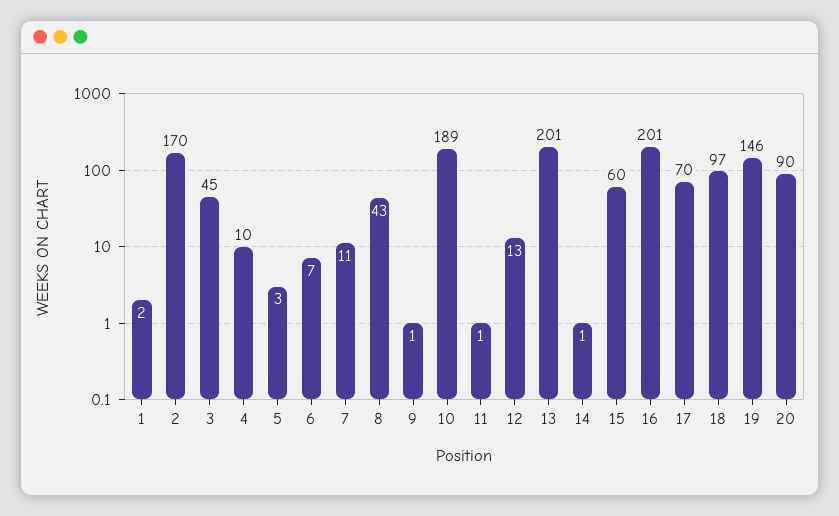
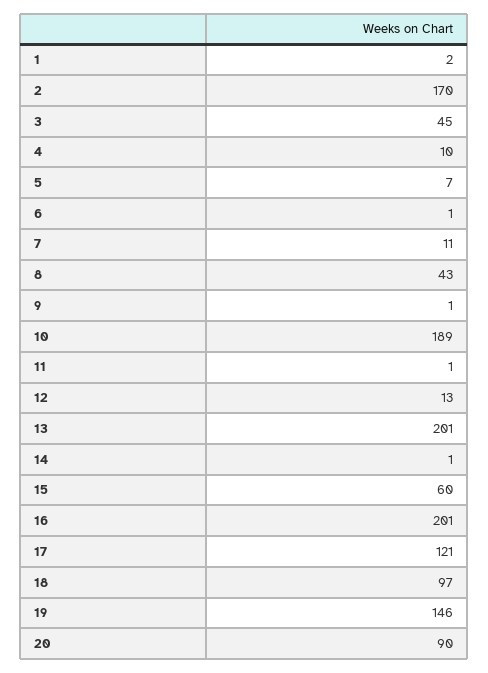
5: 3 -> 7
6: 7 -> 1
17: 70 -> 121

